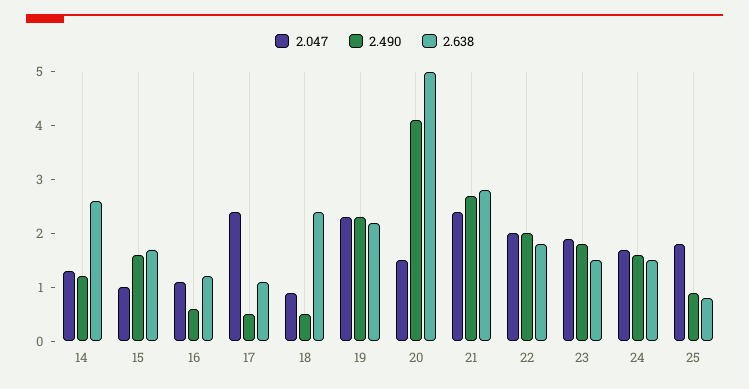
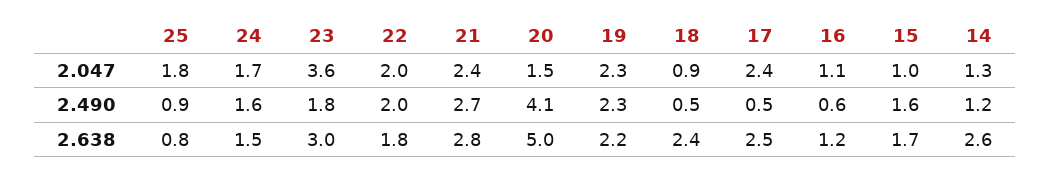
2.638, 17: 1 -> 2.5
2.047, 23: 2 -> 3.6
2.638, 23: 1.5 -> 3

